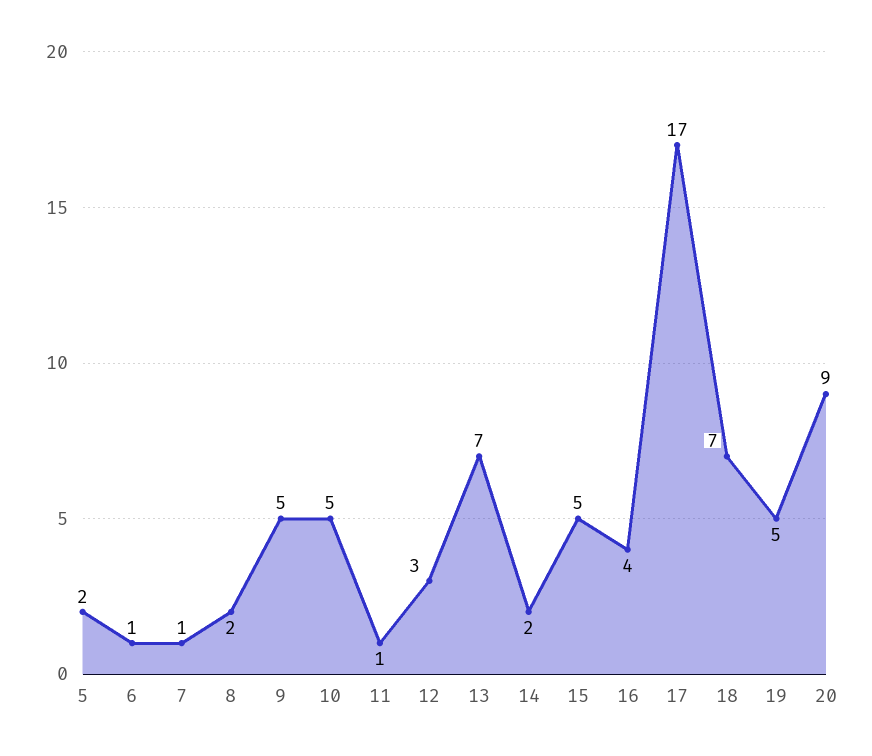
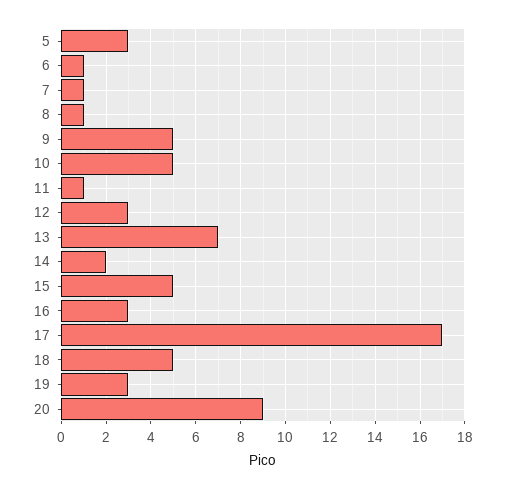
5: 2 -> 3
8: 2 -> 1
16: 4 -> 3
18: 7 -> 5
19: 5 -> 3

